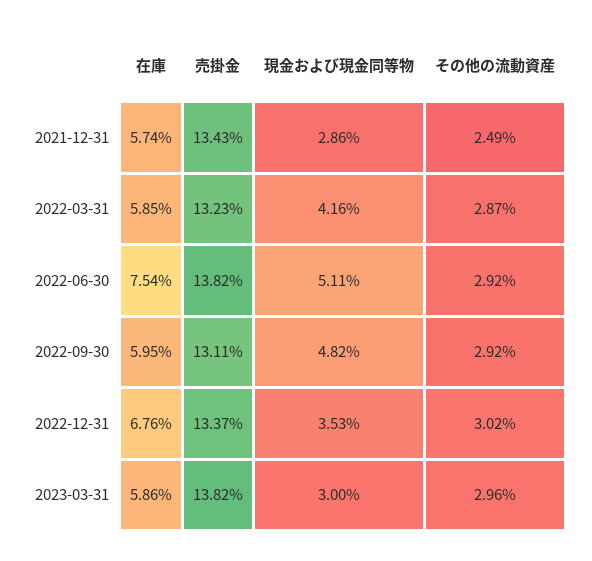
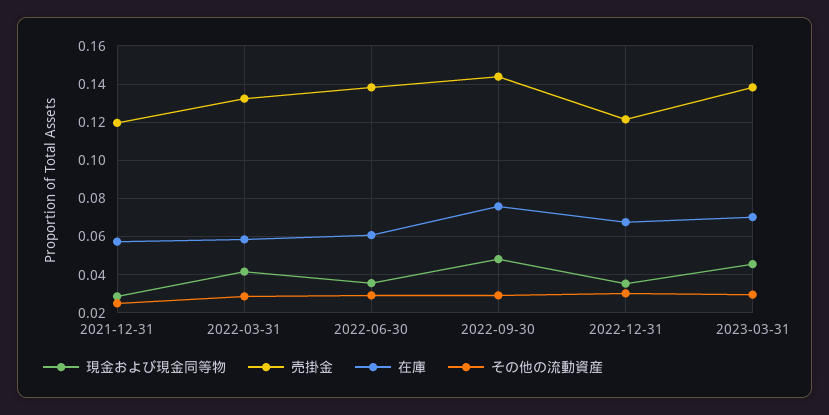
売掛金, 2021-12-31: 0.1343 -> 0.12
在庫, 2022-06-30: 0.0754 -> 0.06
現金および現金同等物, 2022-06-30: 0.0511 -> 0.035
在庫, 2022-09-30: 0.0595 -> 0.075
売掛金, 2022-09-30: 0.1311 -> 0.145
売掛金, 2022-12-31: 0.1337 -> 0.12
在庫, 2023-03-31: 0.0586 -> 0.07
現金および現金同等物, 2023-03-31: 0.03 -> 0.045

